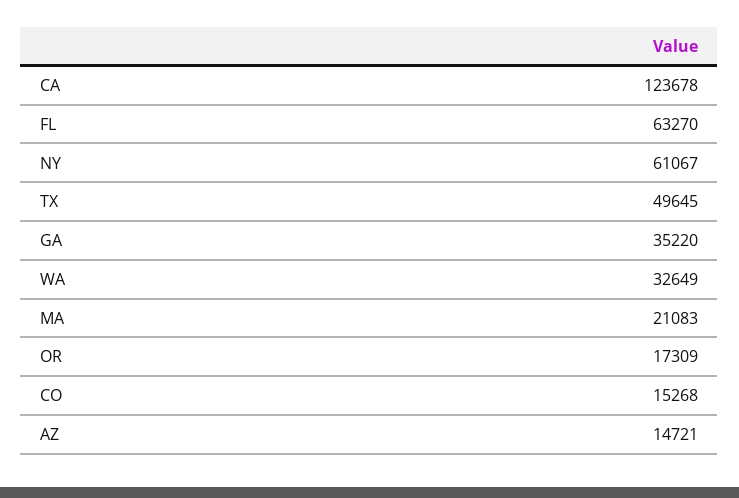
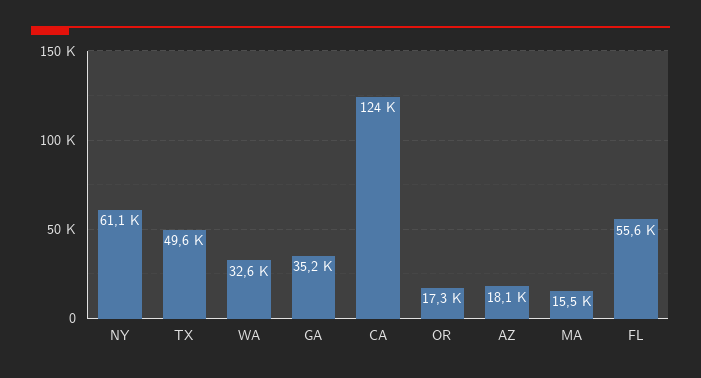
FL: 63270 -> 55600
MA: 21083 -> 15500
CO: 15268 -> none
AZ: 14721 -> 18100

